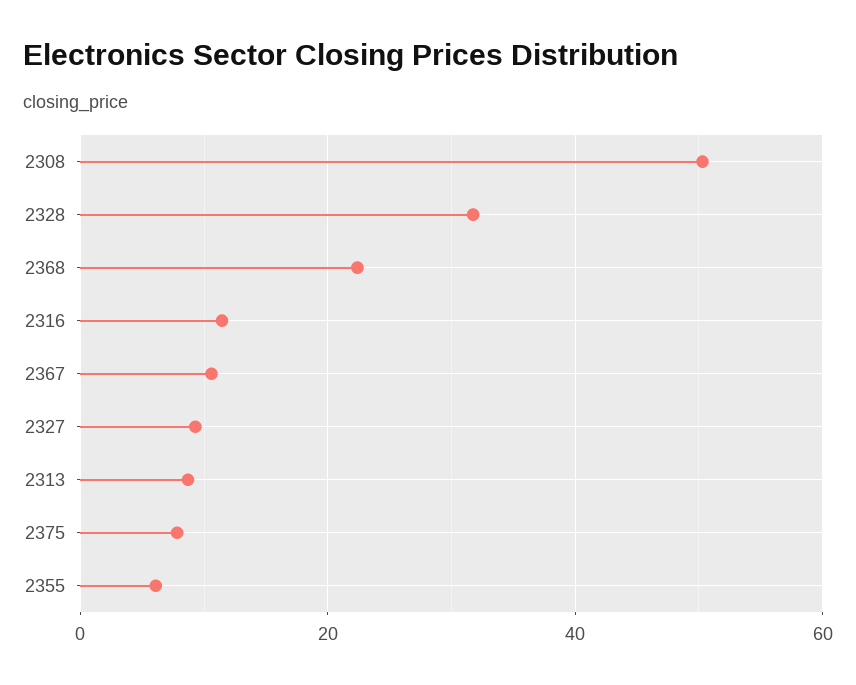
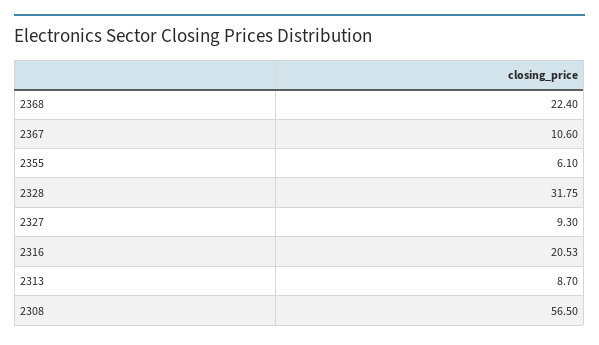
2308: 50 -> 56.5
2316: 12 -> 20.53
2375: 8 -> none

